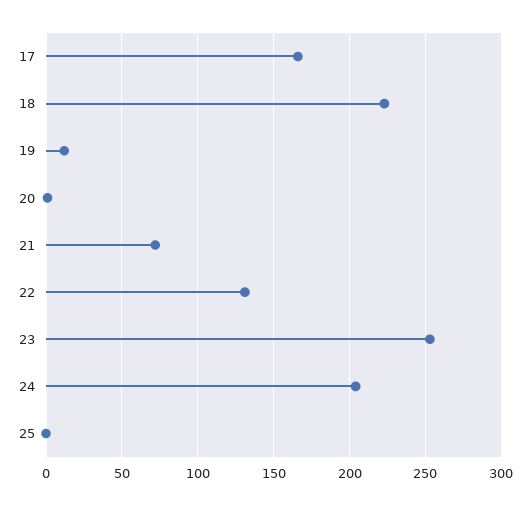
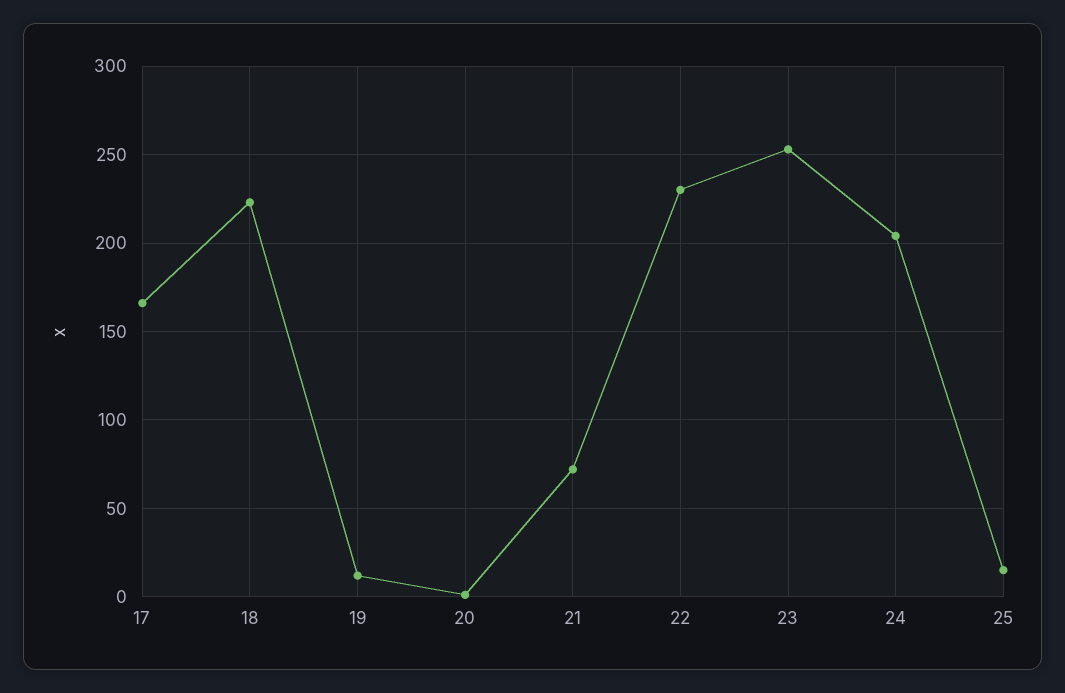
22: 130 -> 230
25: 0 -> 15

